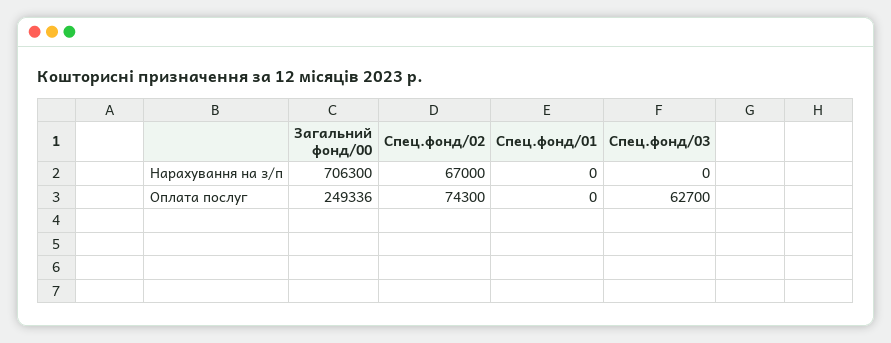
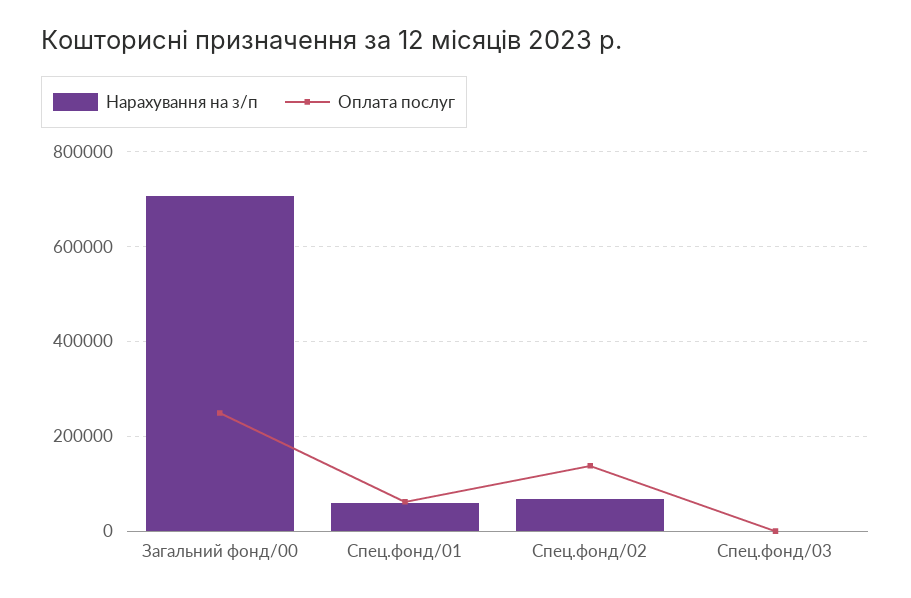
Нарахування на з/п, Спец.фонд/01: 0 -> 60000
Оплата послуг, Спец.фонд/02: 74300 -> 140000
Оплата послуг, Спец.фонд/01: 0 -> 60000
Оплата послуг, Спец.фонд/03: 62700 -> 0

